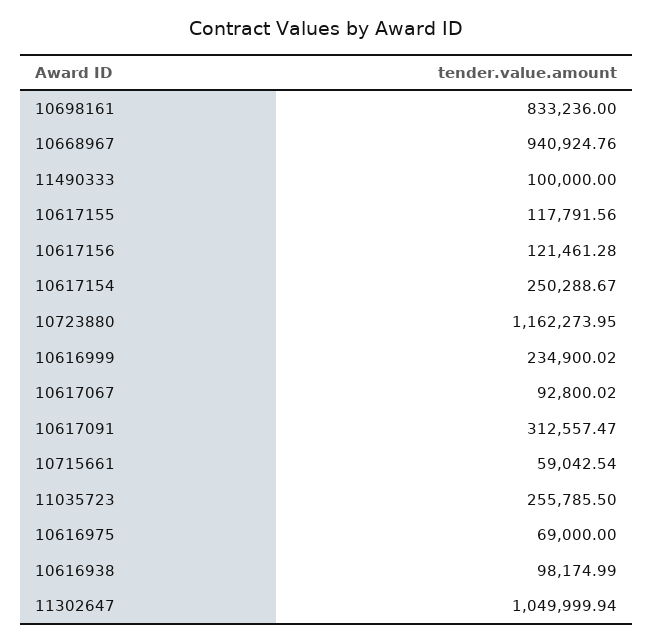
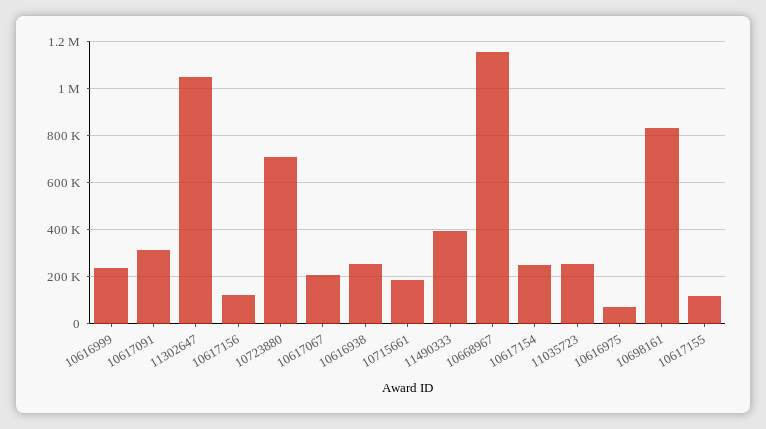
10668967: 940924.76 -> 1150000
11490333: 100000 -> 400000
10723880: 1162273.95 -> 700000
10617067: 92800.02 -> 200000
10715661: 59042.54 -> 200000
10616938: 98174.99 -> 250000

